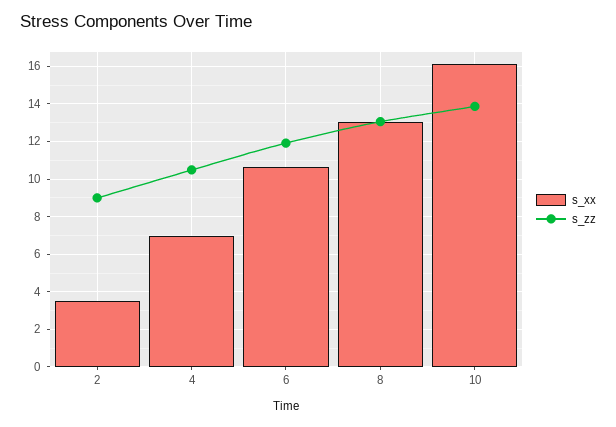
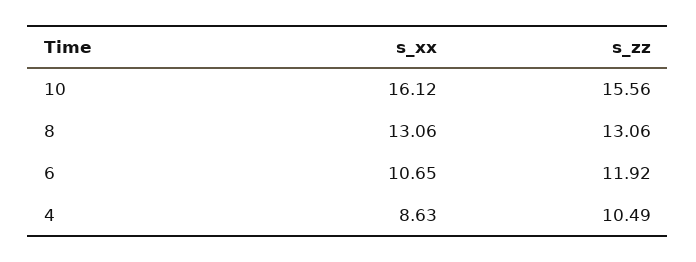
s_xx, 2: 3.5 -> none
s_zz, 2: 9 -> none
s_xx, 4: 7 -> 8.63
s_zz, 10: 14 -> 15.56

